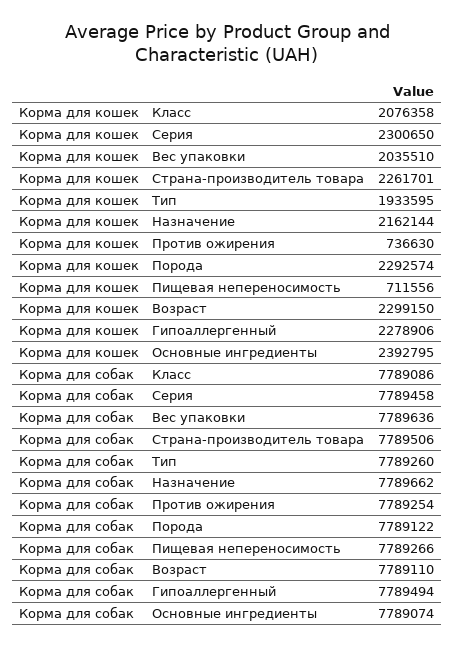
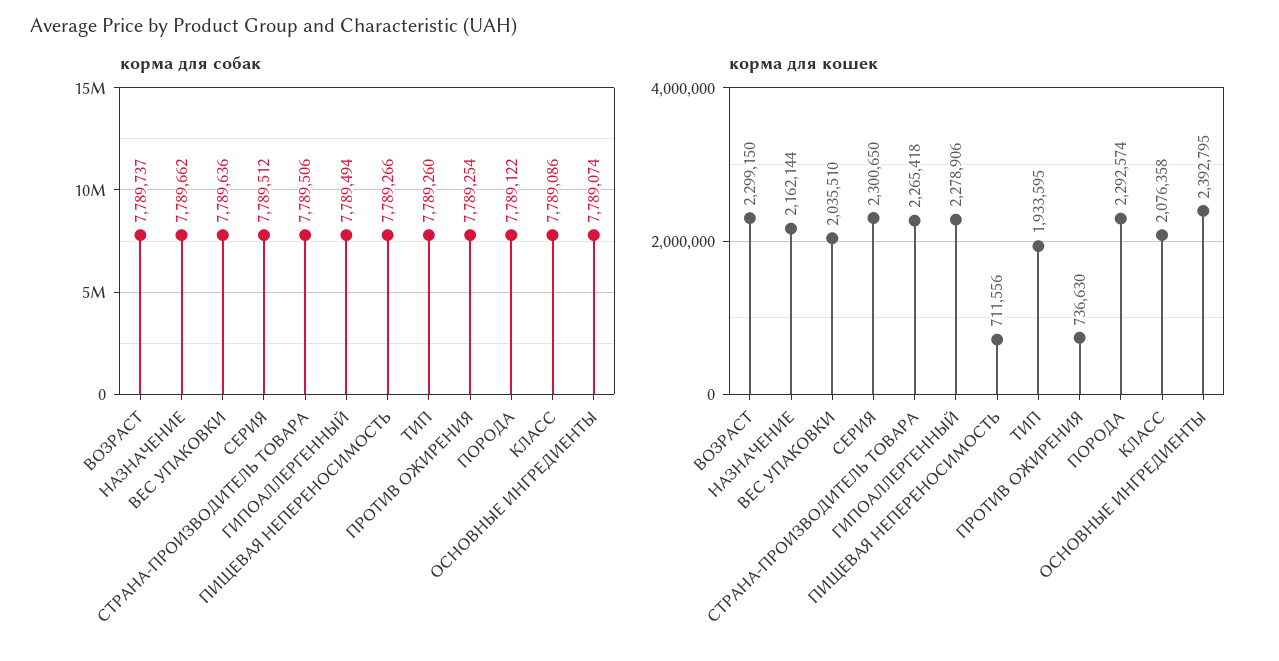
Корма для кошек, Страна-производитель товара: 2261701 -> 2265418
Корма для собак, Серия: 7789458 -> 7789512
Корма для собак, Возраст: 7789110 -> 7789737

